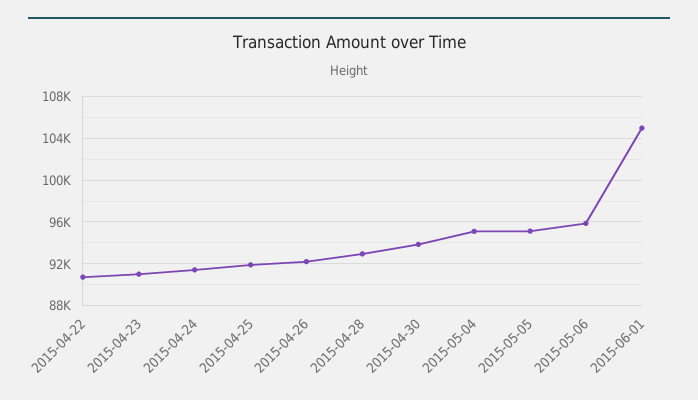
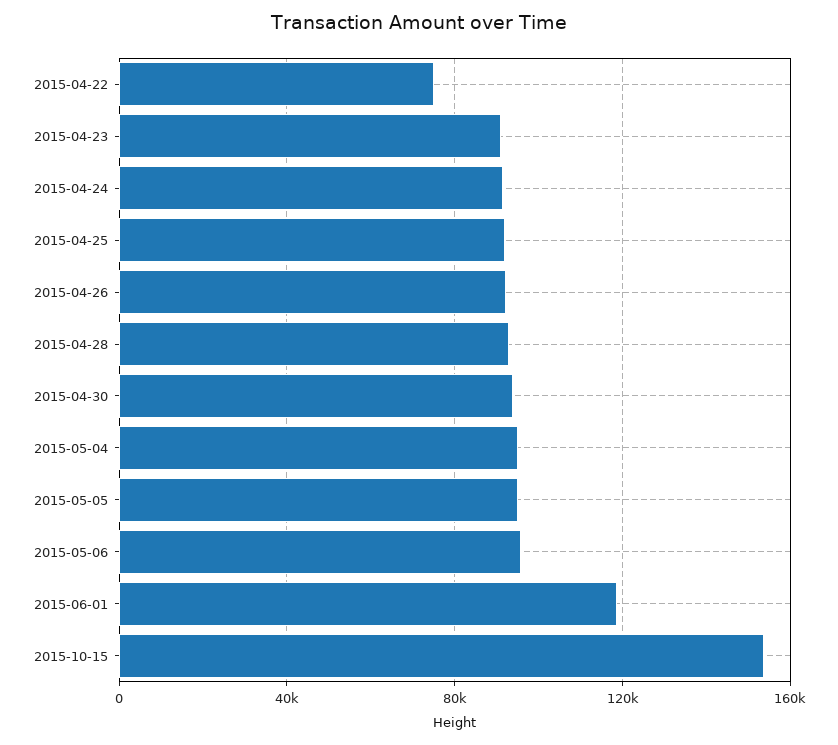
2015-04-22: 91000 -> 75000
2015-06-01: 105000 -> 120000
2015-10-15: none -> 155000

